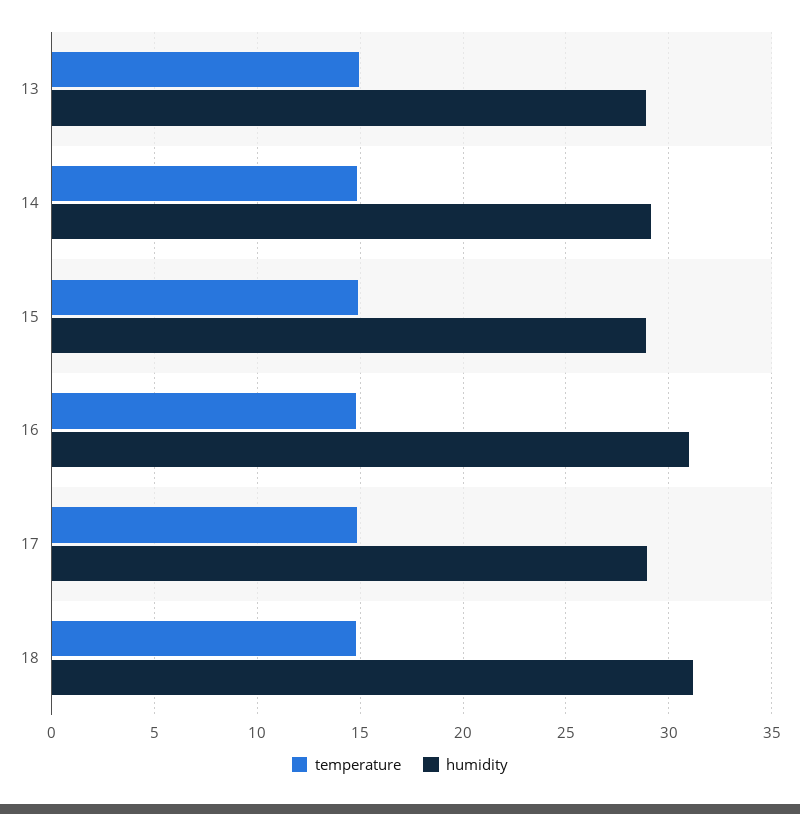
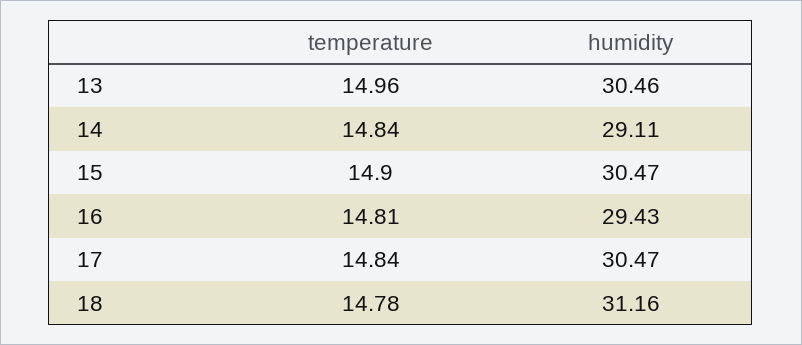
humidity, 13: 29 -> 30.46
humidity, 15: 29 -> 30.47
humidity, 16: 31 -> 29.43
humidity, 17: 29 -> 30.47

